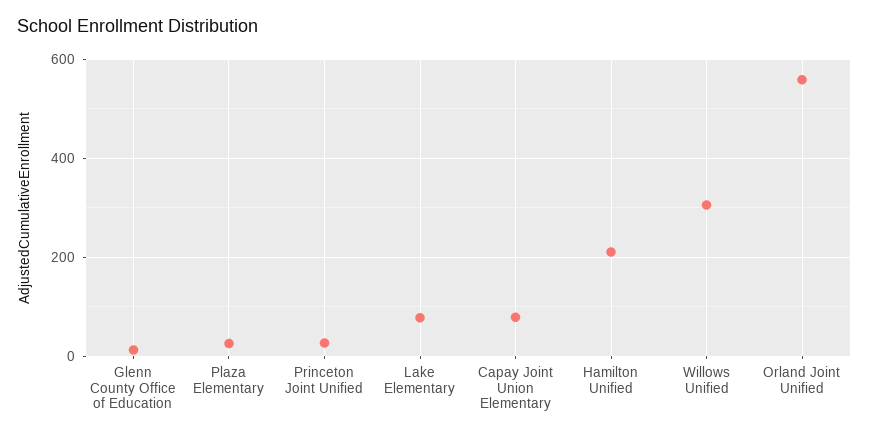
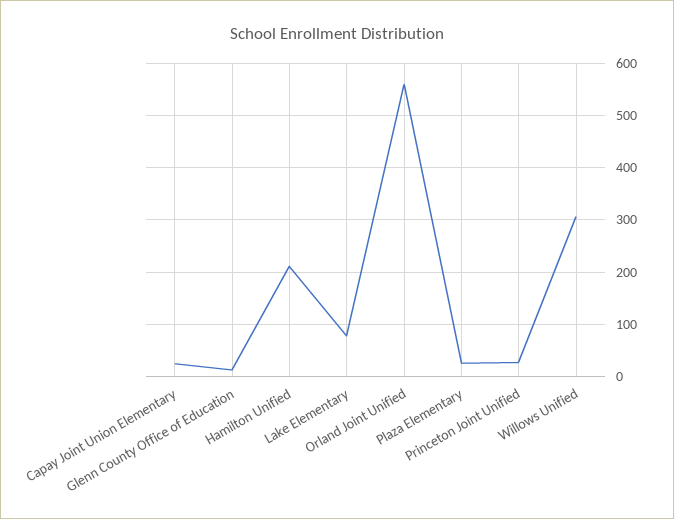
Capay Joint Union Elementary: 80 -> 20

